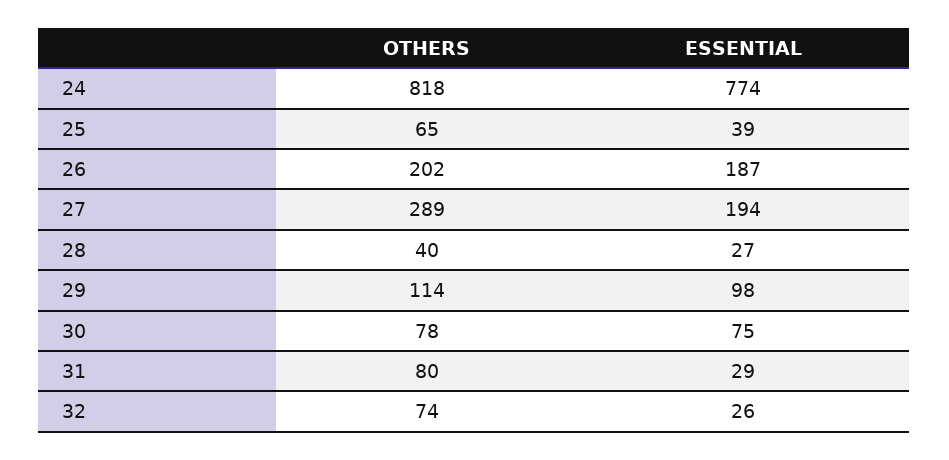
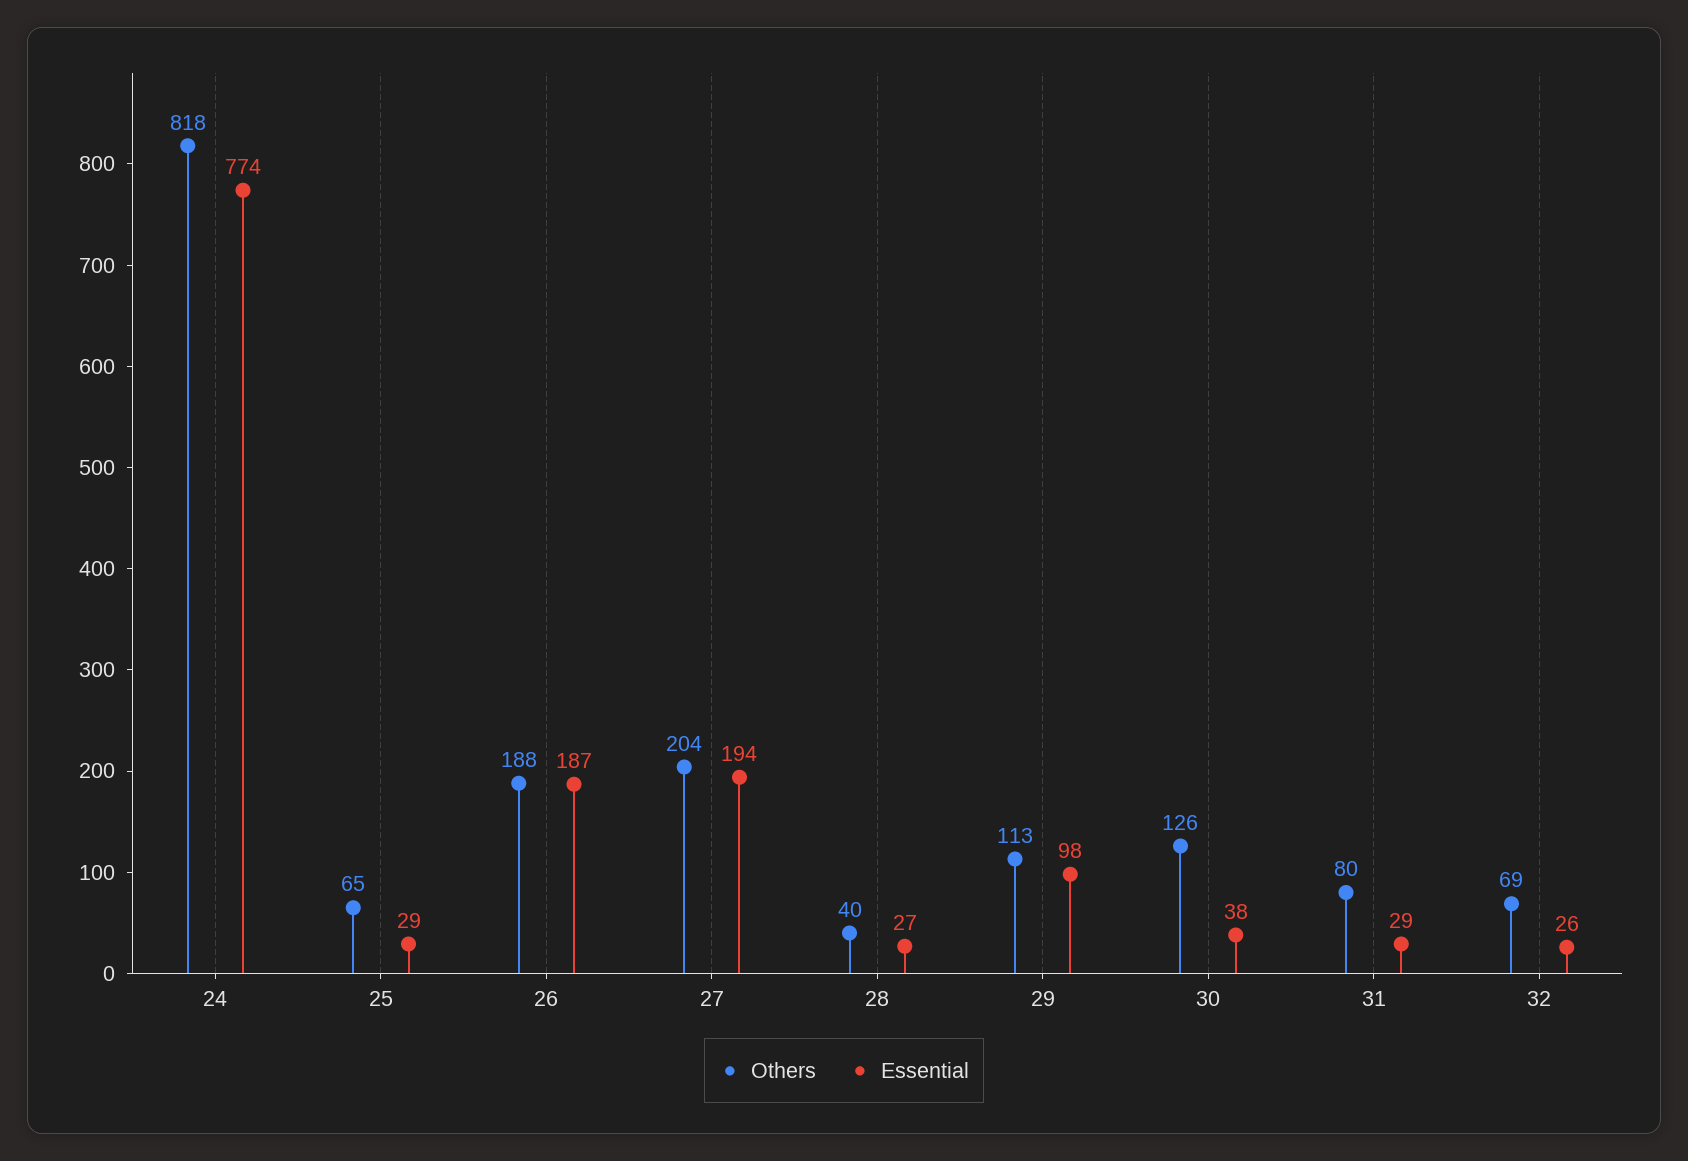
ESSENTIAL, 25: 39 -> 29
OTHERS, 26: 202 -> 188
OTHERS, 27: 289 -> 204
OTHERS, 29: 114 -> 113
OTHERS, 30: 78 -> 126
ESSENTIAL, 30: 75 -> 38
OTHERS, 32: 74 -> 69

